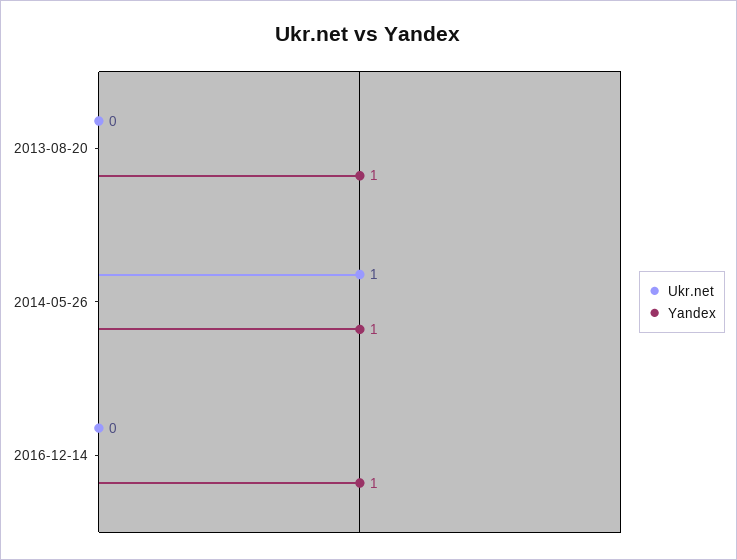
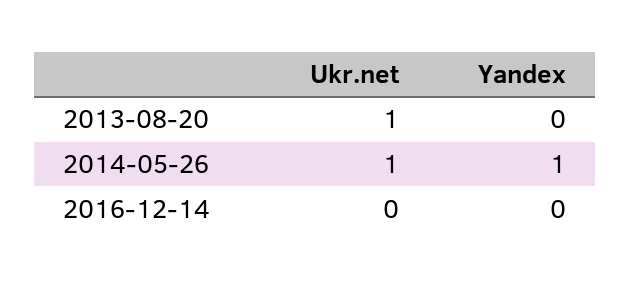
Ukr.net, 2013-08-20: 0 -> 1
Yandex, 2013-08-20: 1 -> 0
Yandex, 2016-12-14: 1 -> 0

